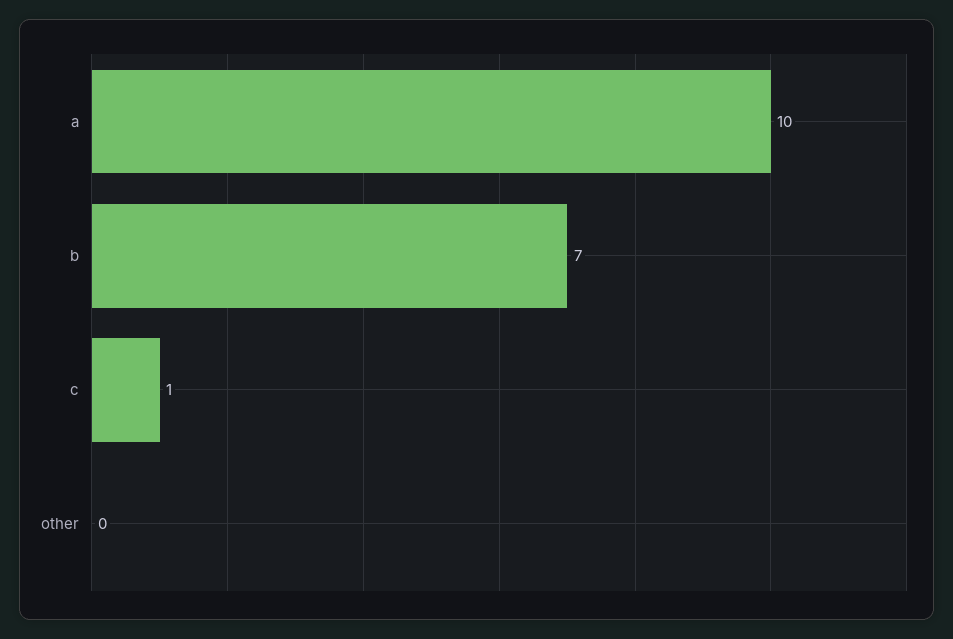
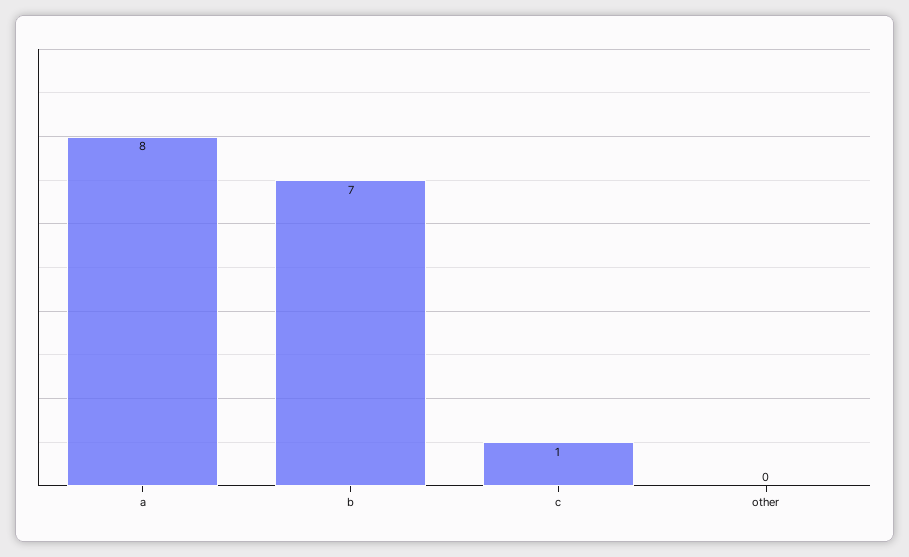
a: 10 -> 8

